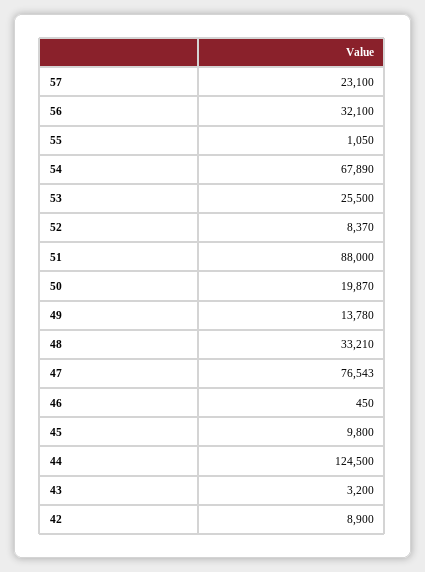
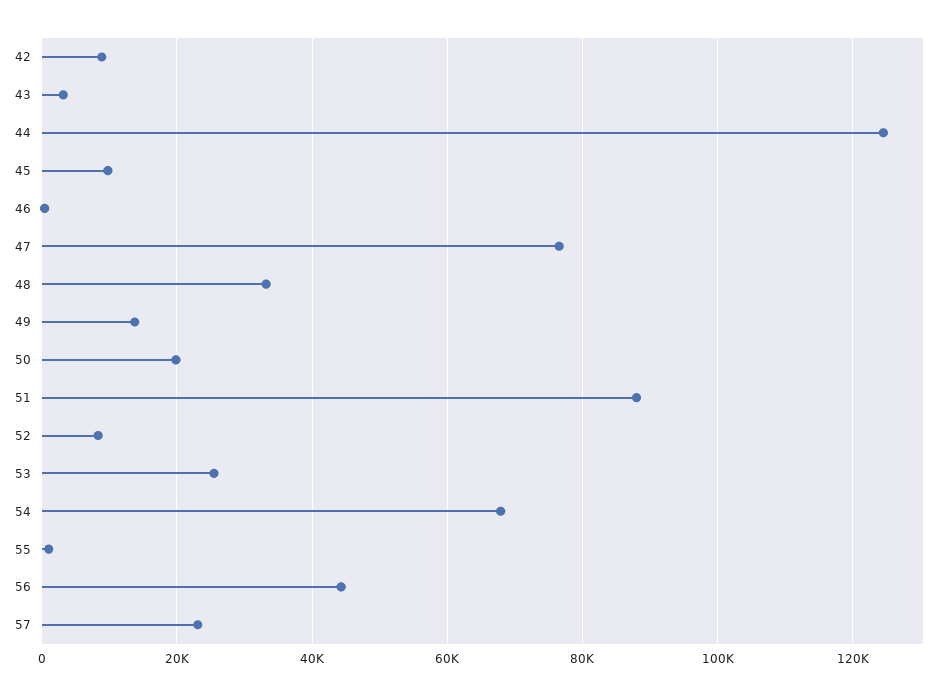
56: 32100 -> 44000

